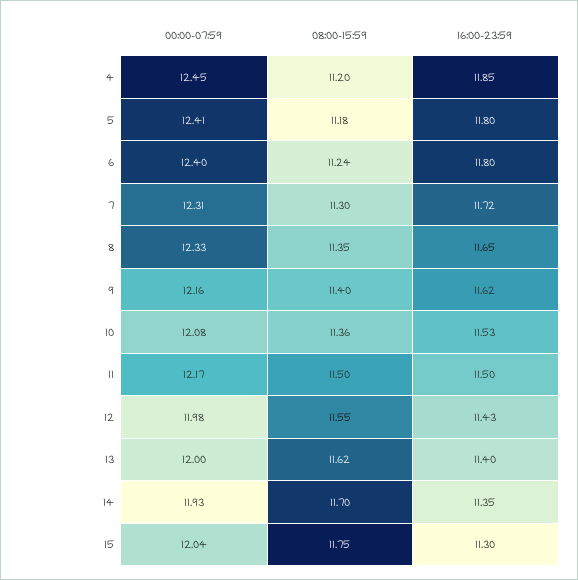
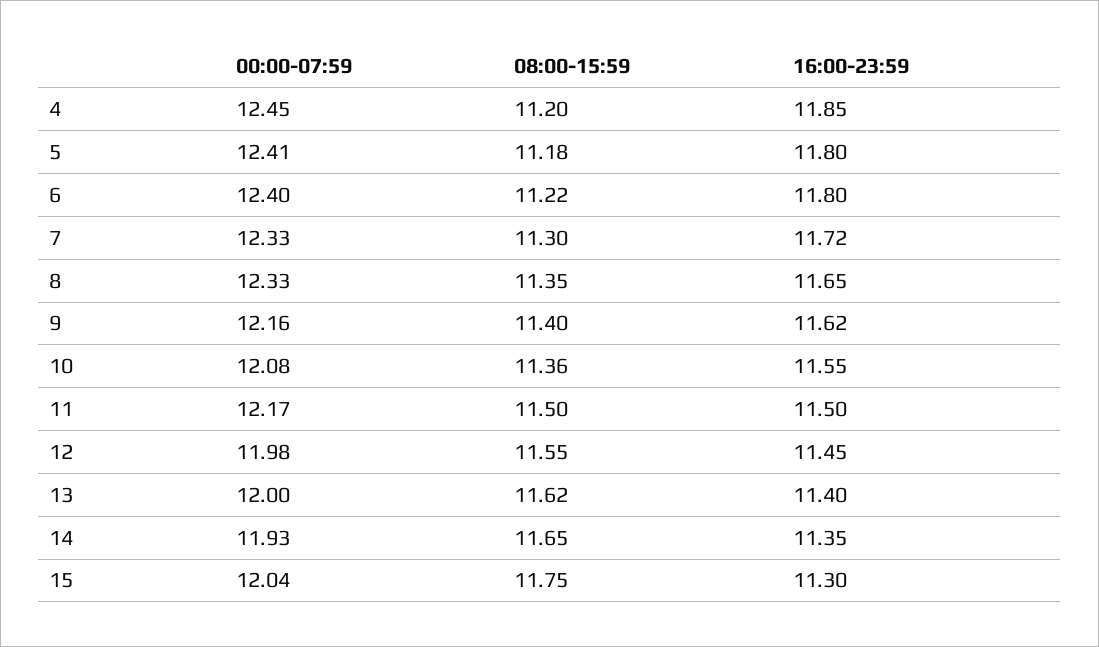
08:00-15:59, 6: 11.24 -> 11.22
00:00-07:59, 7: 12.31 -> 12.33
16:00-23:59, 10: 11.53 -> 11.55
16:00-23:59, 12: 11.43 -> 11.45
08:00-15:59, 14: 11.7 -> 11.65

